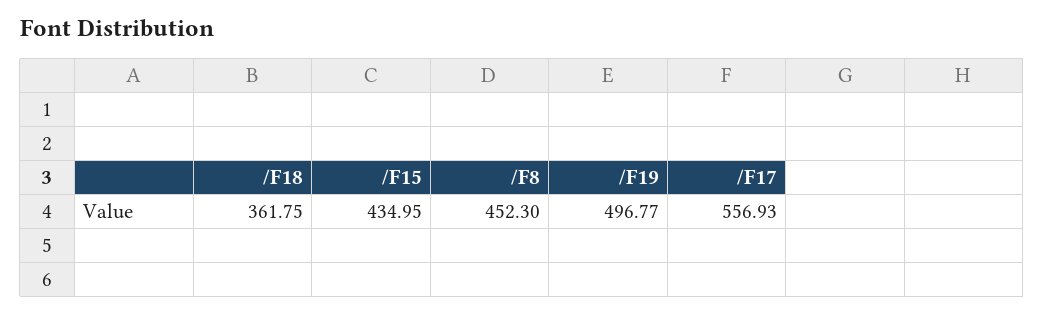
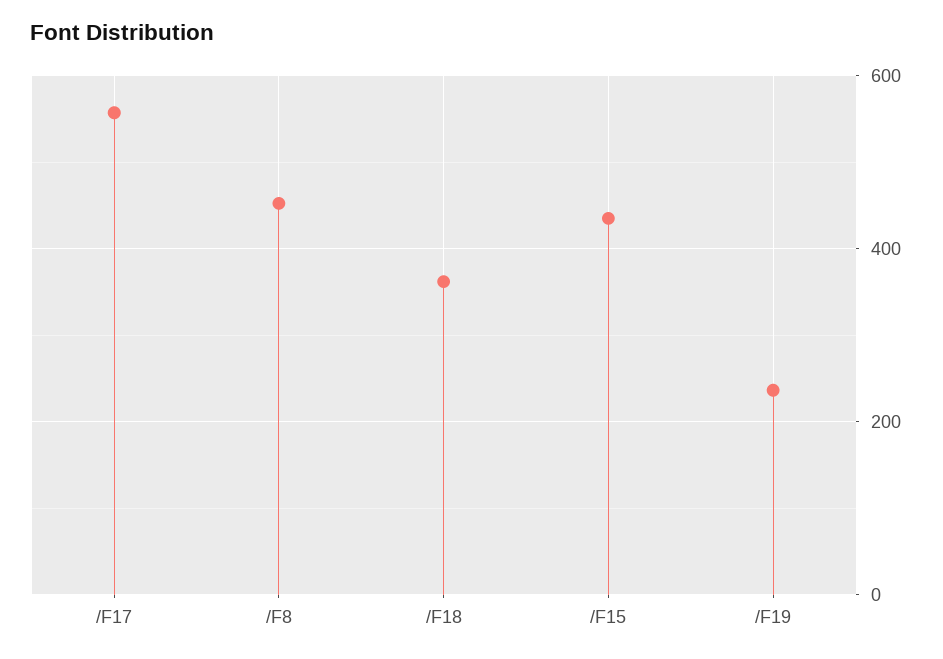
/F19: 496.77 -> 240

